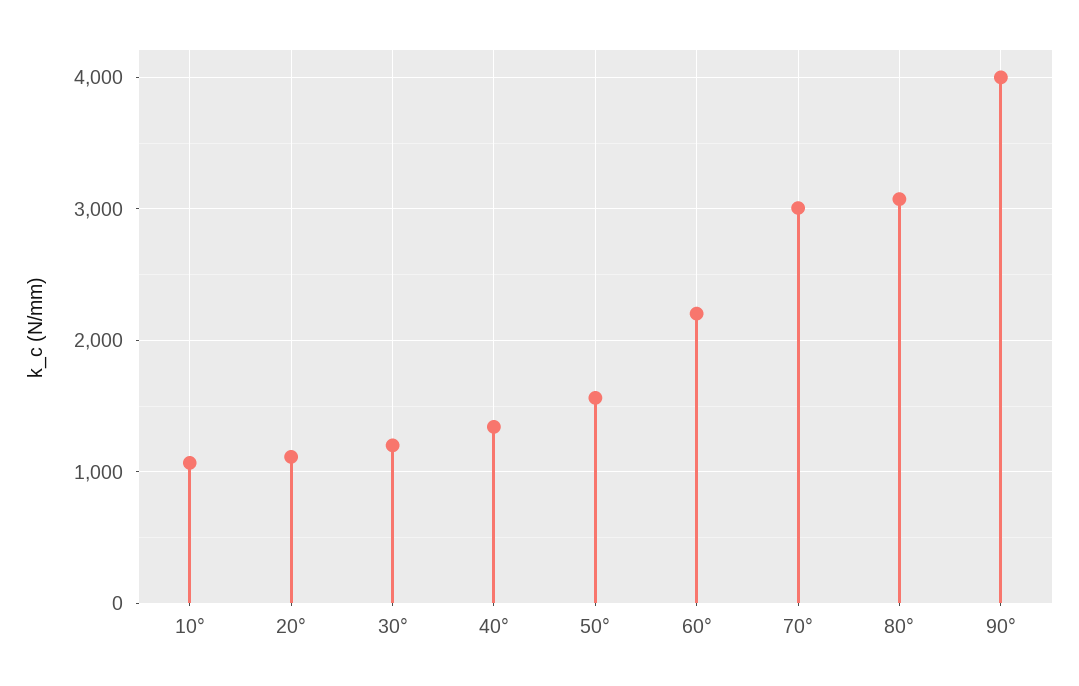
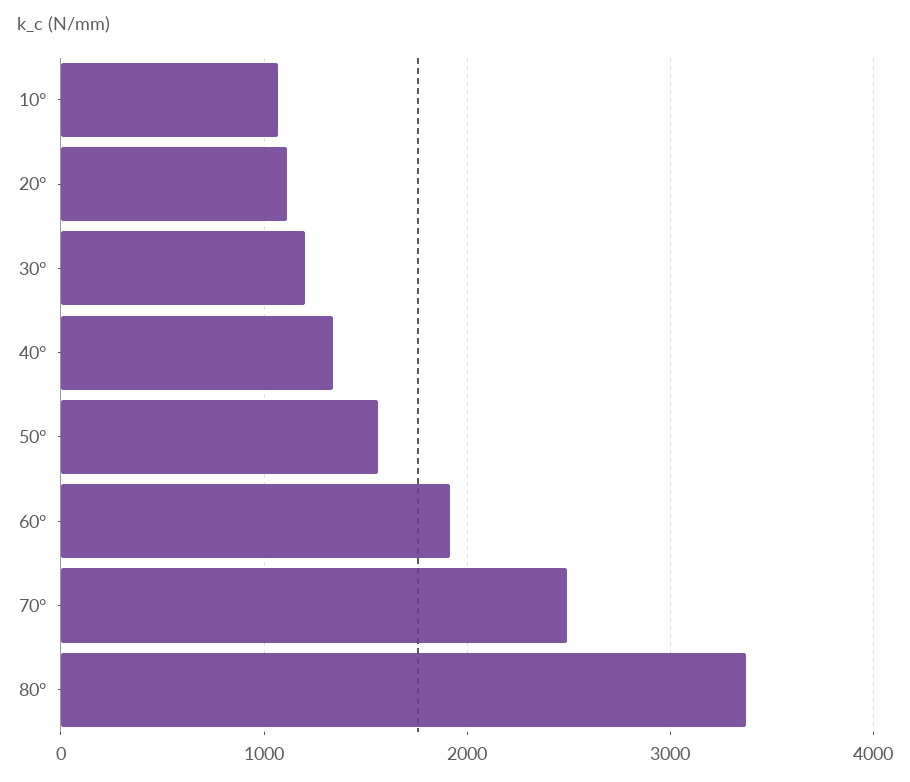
60°: 2200 -> 1900
70°: 3000 -> 2500
80°: 3100 -> 3400
90°: 4000 -> none

